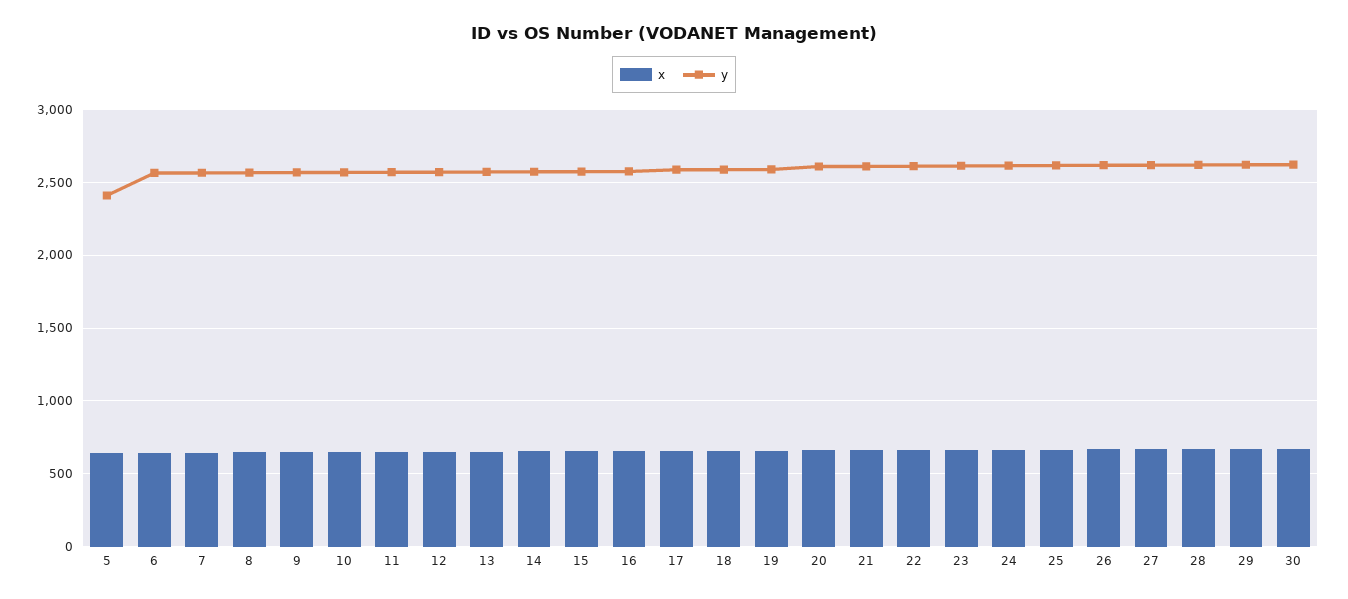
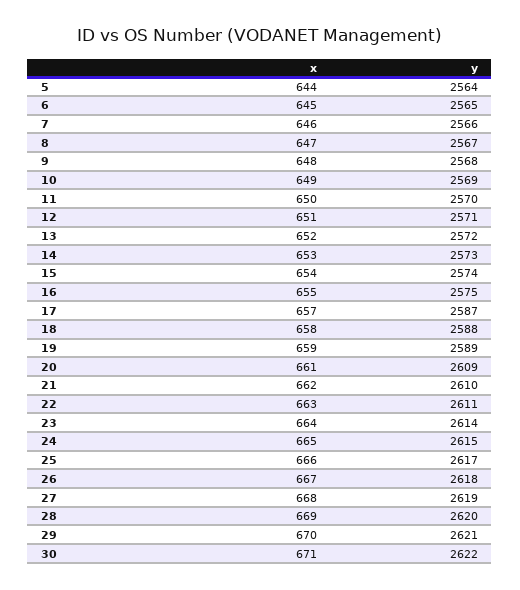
y, 5: 2400 -> 2564

